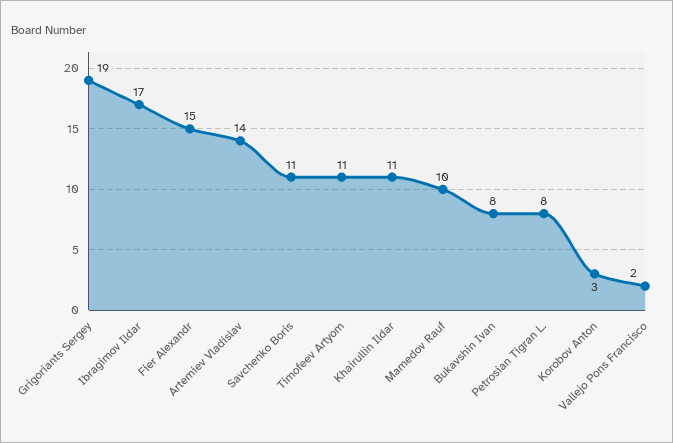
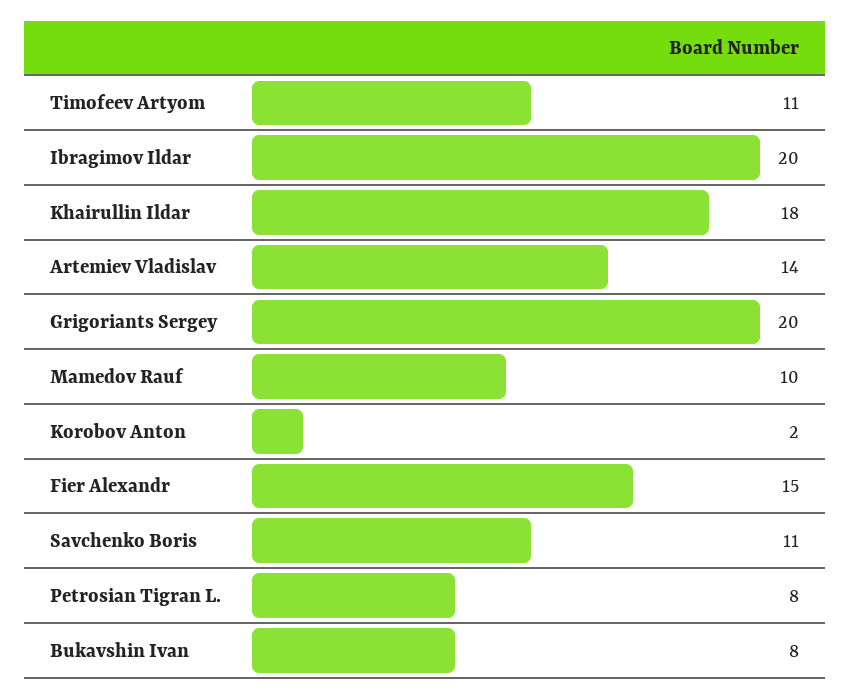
Grigoriants Sergey: 19 -> 20
Ibragimov Ildar: 17 -> 20
Khairullin Ildar: 11 -> 18
Korobov Anton: 3 -> 2
Vallejo Pons Francisco: 2 -> none

